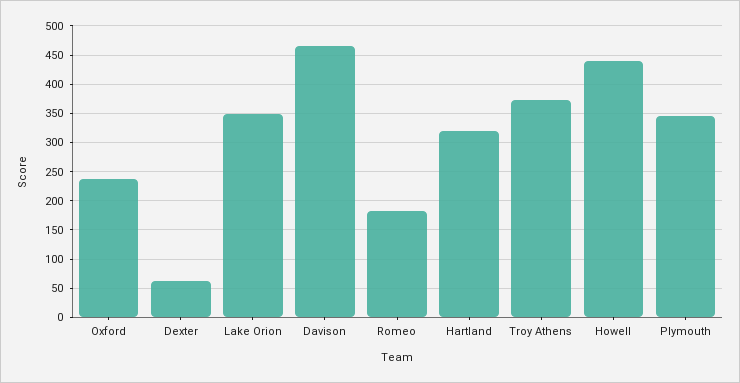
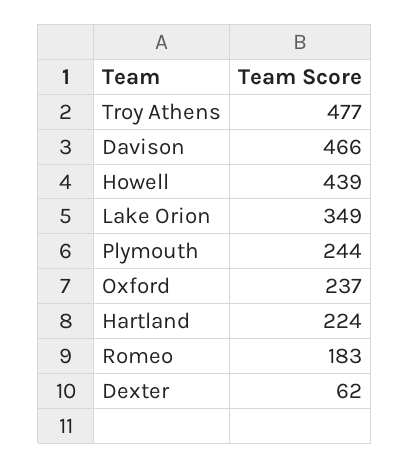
Hartland: 325 -> 224
Troy Athens: 375 -> 477
Plymouth: 350 -> 244

